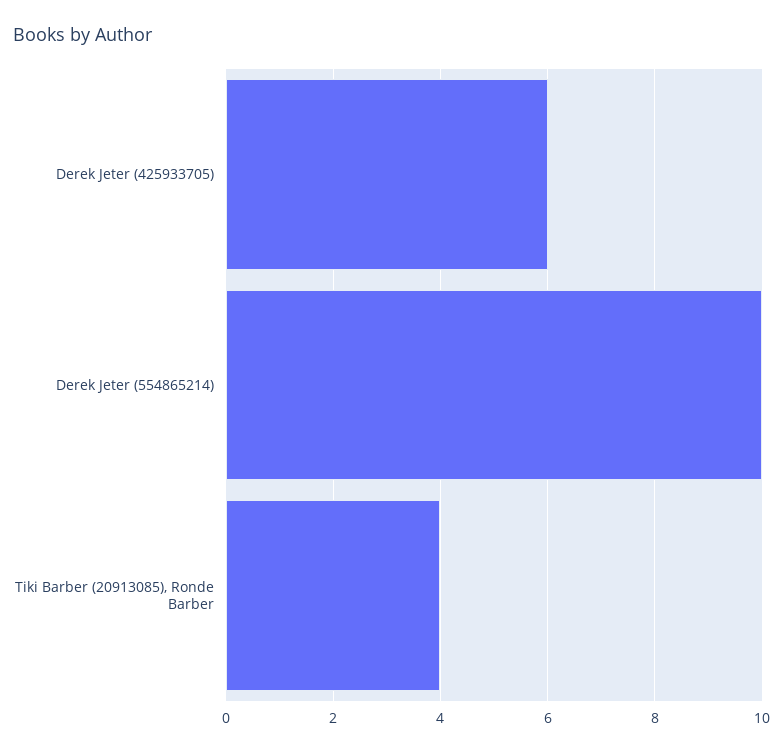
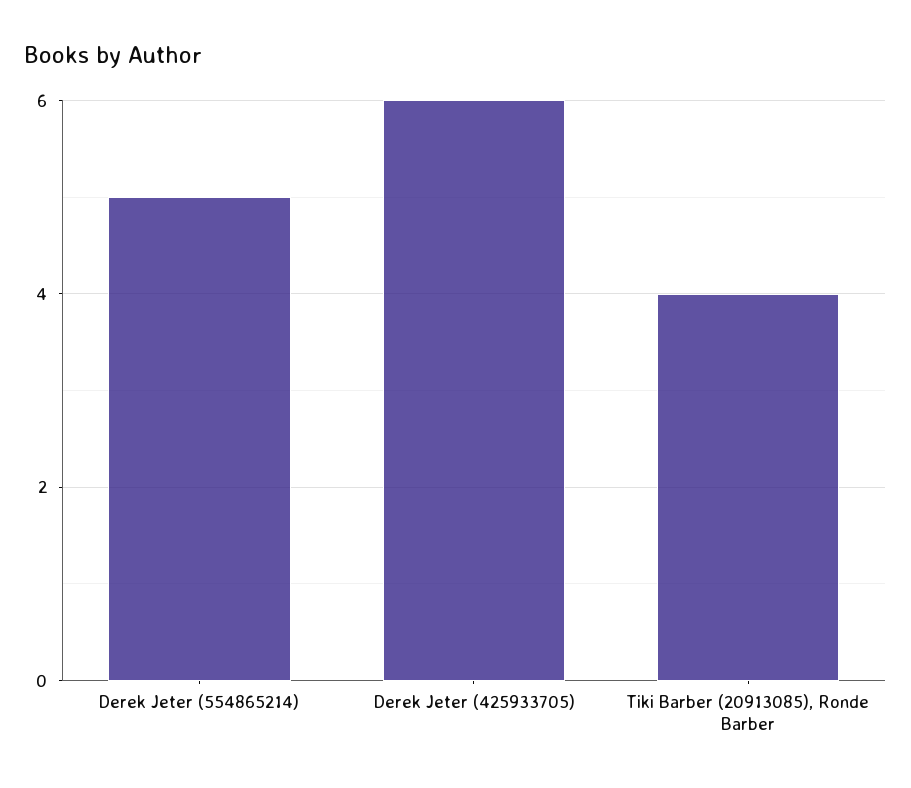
Derek Jeter (554865214): 10 -> 5

